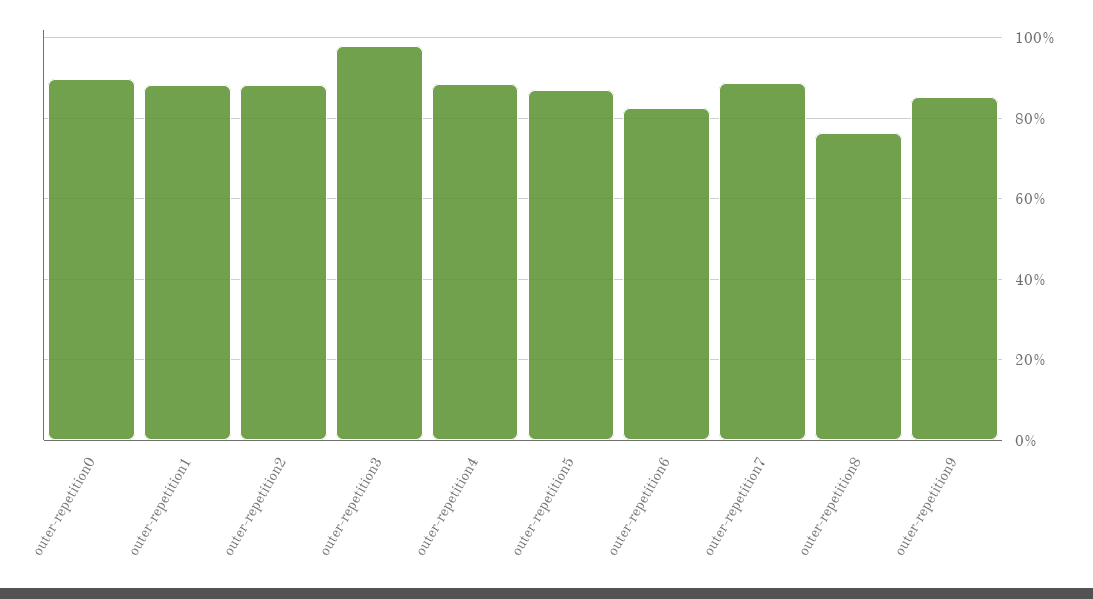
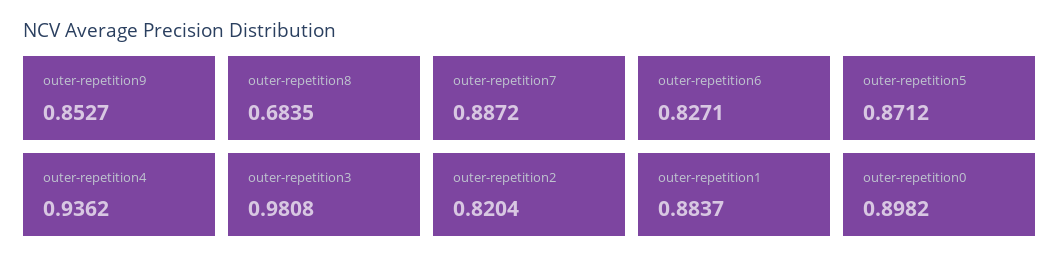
outer-repetition2: 0.88 -> 0.8204
outer-repetition4: 0.88 -> 0.9362
outer-repetition8: 0.76 -> 0.6835

